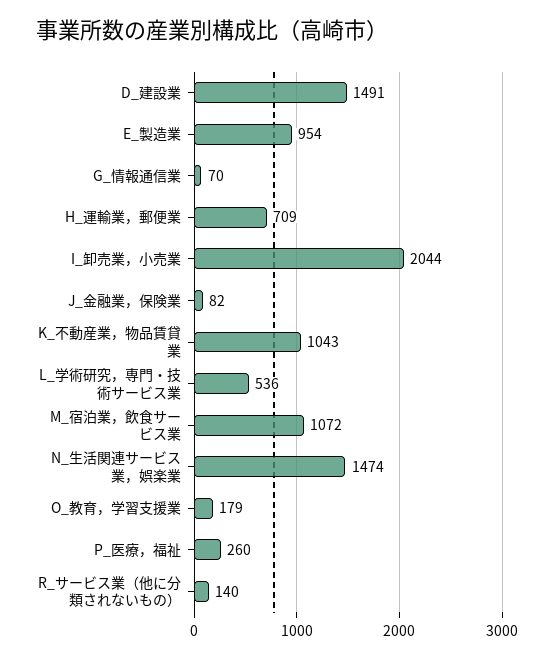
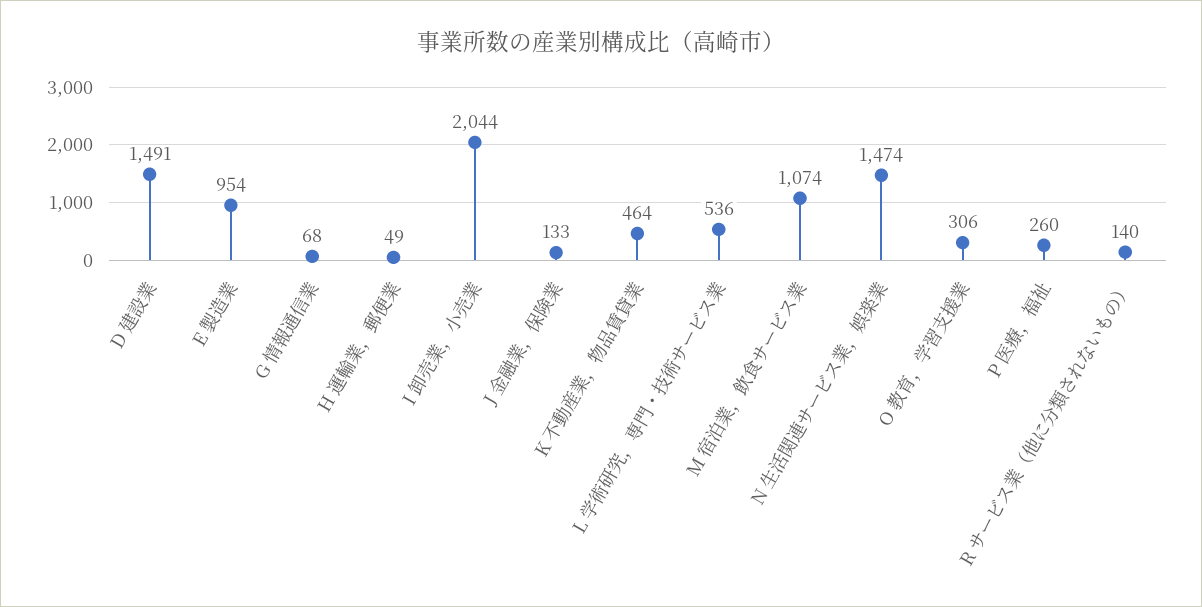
G_情報通信業: 70 -> 68
H_運輸業，郵便業: 709 -> 49
J_金融業，保険業: 82 -> 133
K_不動産業，物品賃貸業: 1043 -> 464
M_宿泊業，飲食サービス業: 1072 -> 1074
O_教育，学習支援業: 179 -> 306

